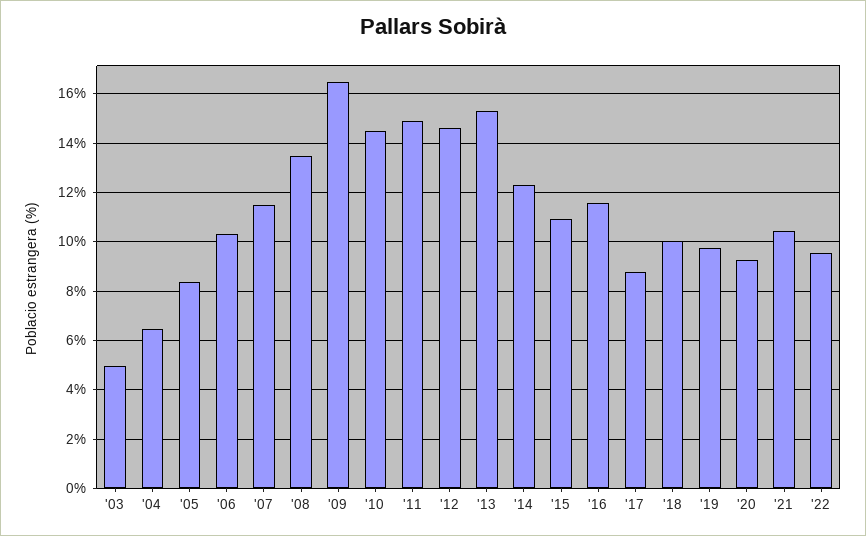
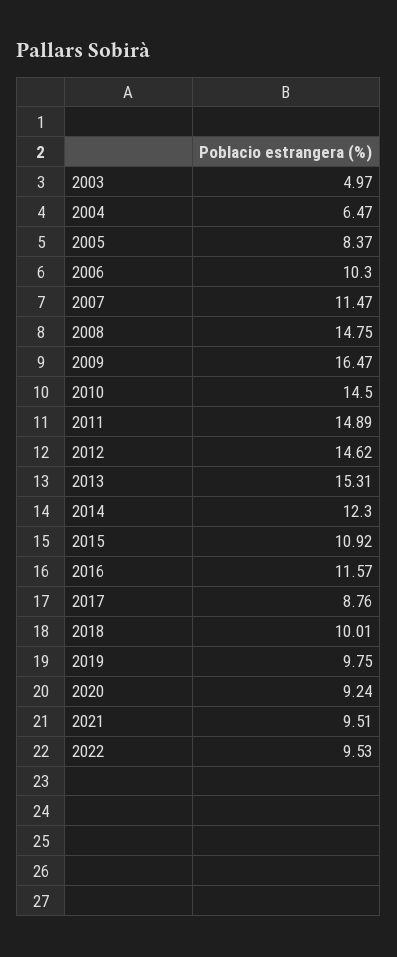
'08: 13.5 -> 14.75
'21: 10.5 -> 9.51

